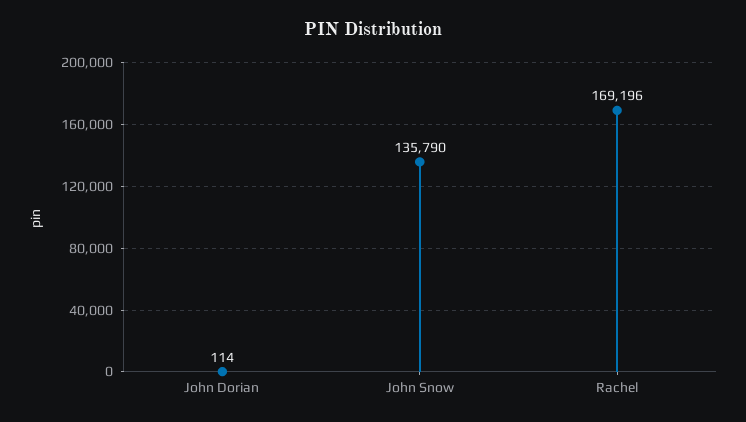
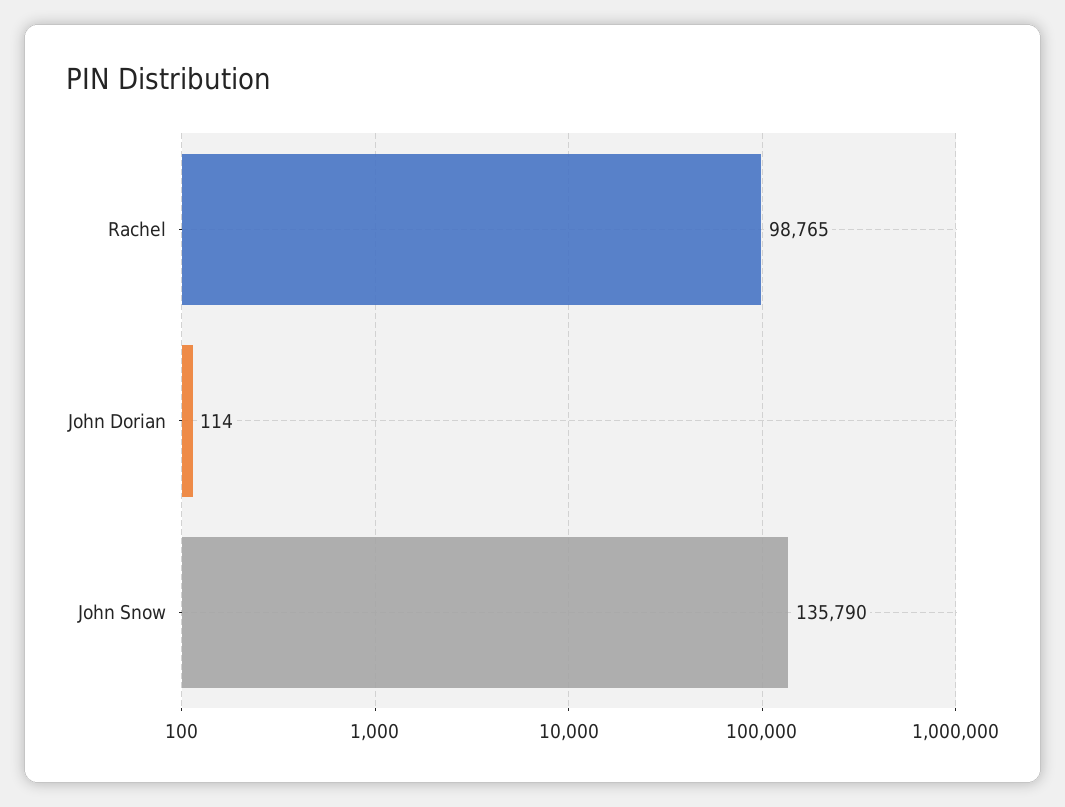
Rachel: 169196 -> 98765

